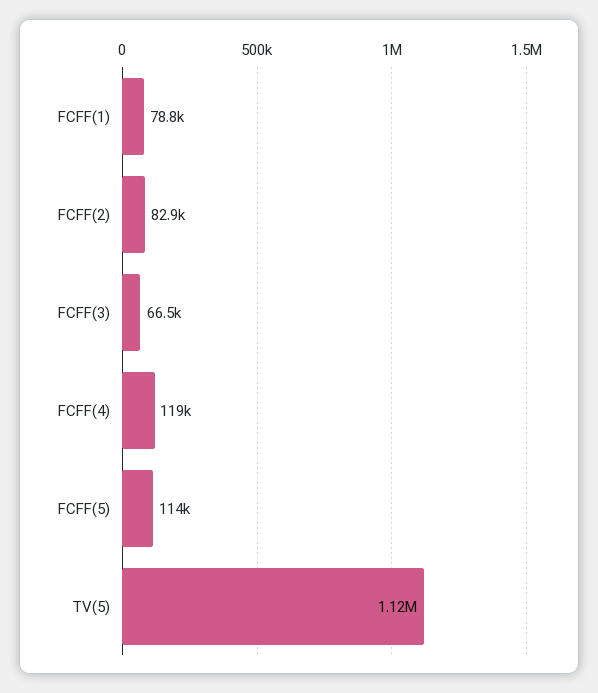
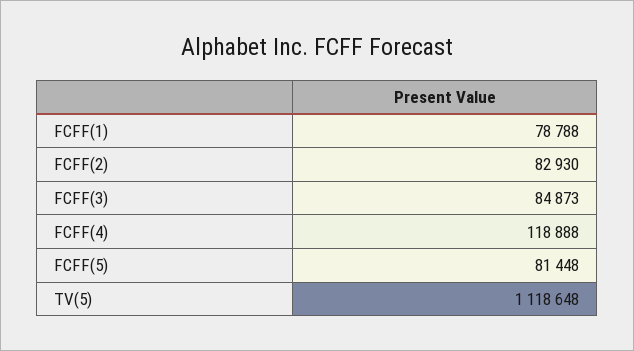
FCFF(3): 66500 -> 84873
FCFF(5): 114000 -> 81448

